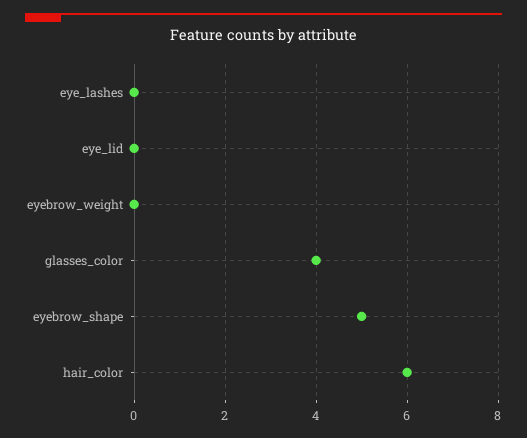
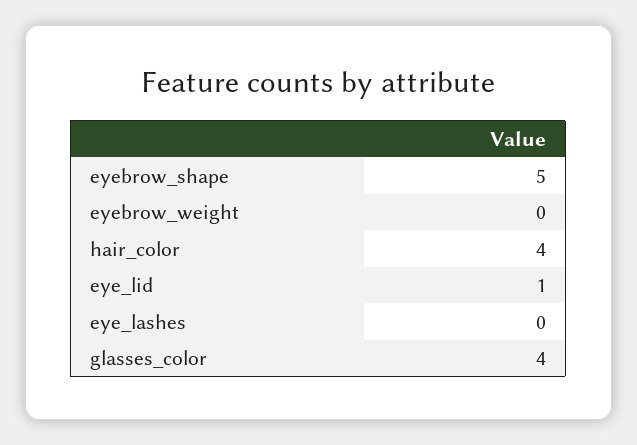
eye_lid: 0 -> 1
hair_color: 6 -> 4

